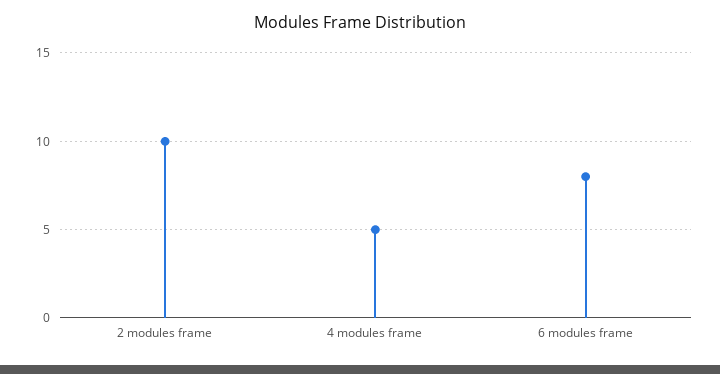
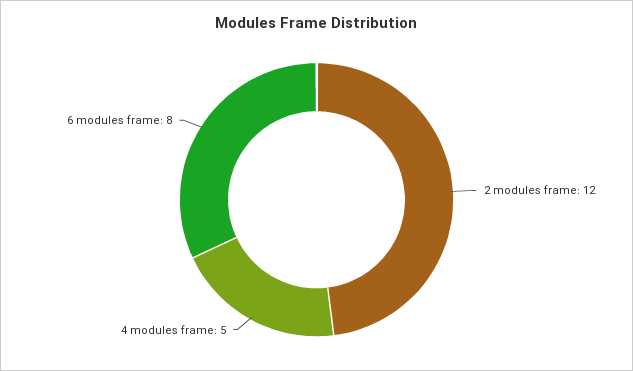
2 modules frame: 10 -> 12

